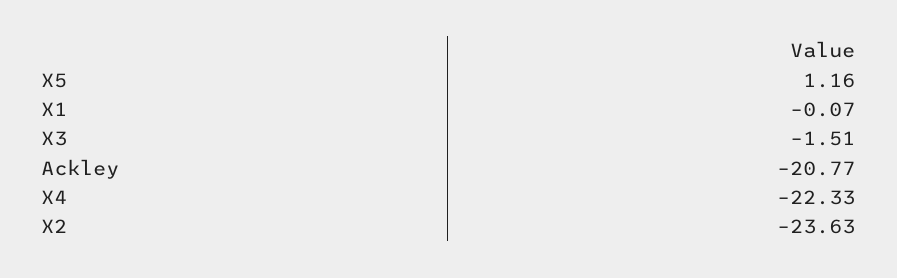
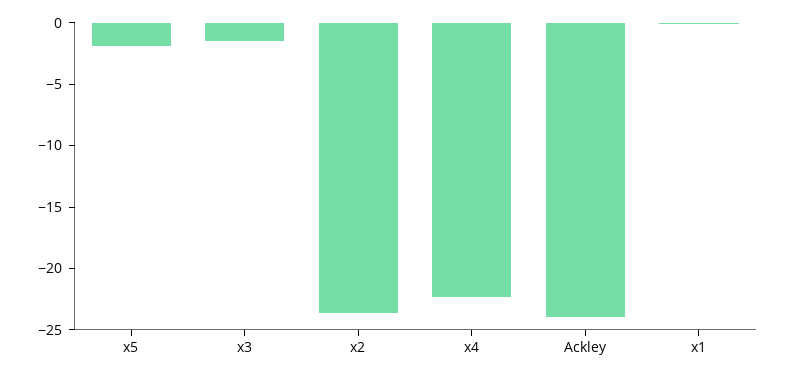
X5: 1.16 -> -2
Ackley: -20.77 -> -24

